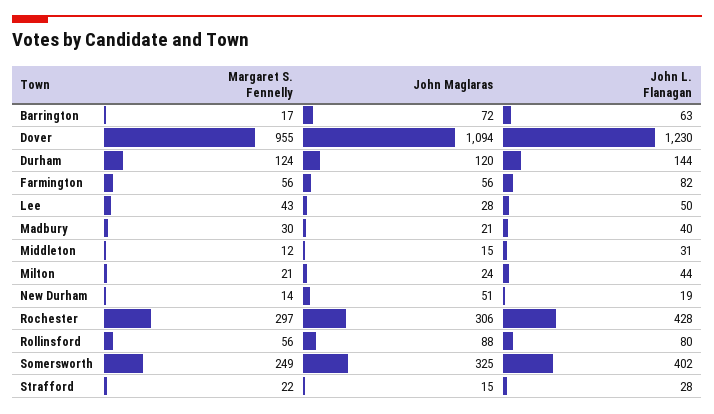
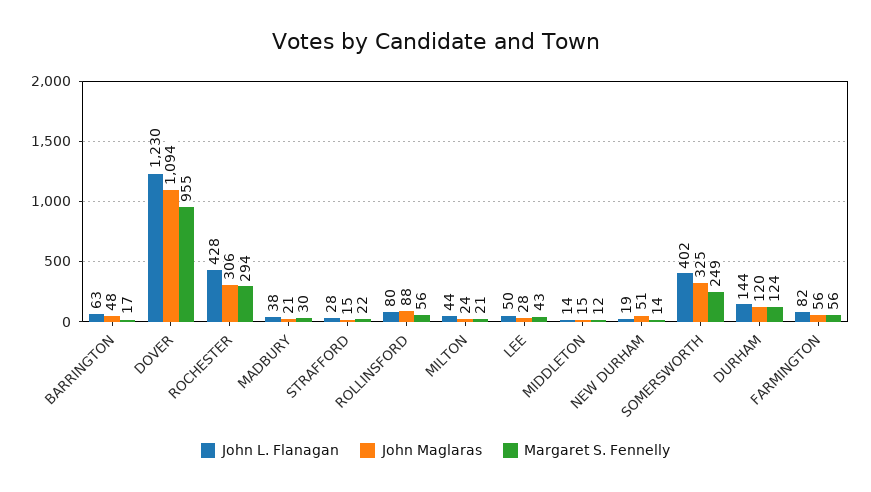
John Maglaras, Barrington: 72 -> 48
John L. Flanagan, Madbury: 40 -> 38
John L. Flanagan, Middleton: 31 -> 14
Margaret S. Fennelly, Rochester: 297 -> 294

